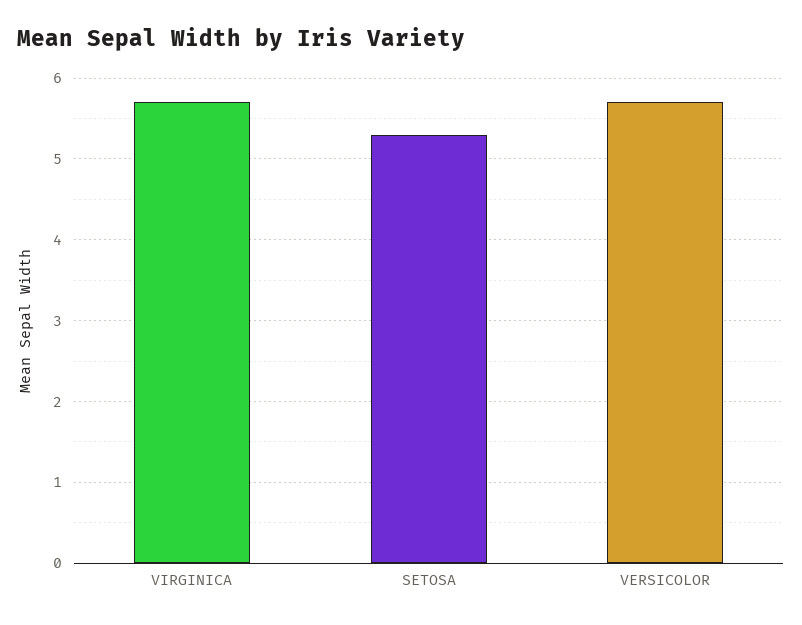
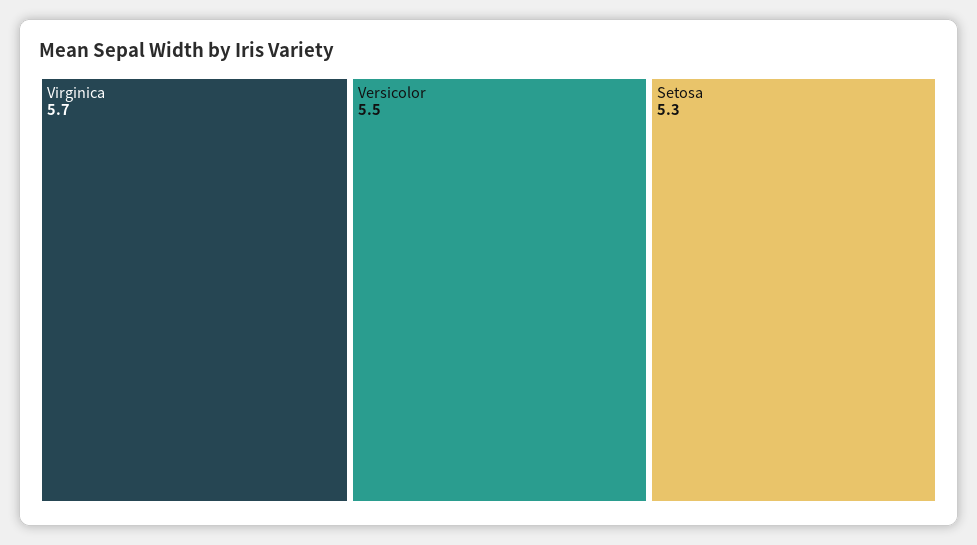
VERSICOLOR: 5.7 -> 5.5

